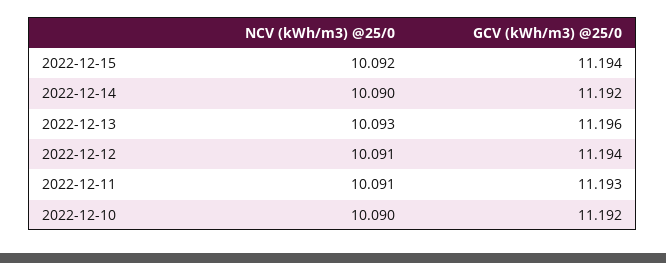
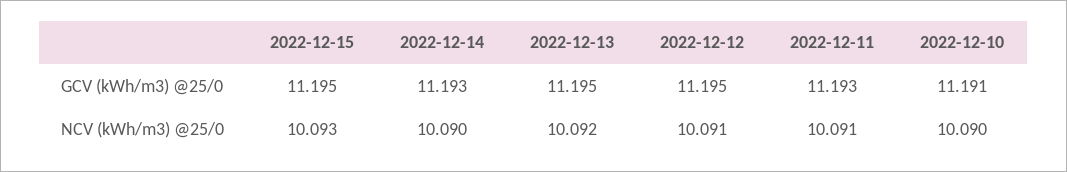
NCV (kWh/m3) @25/0, 2022-12-15: 10.092 -> 10.093
GCV (kWh/m3) @25/0, 2022-12-15: 11.194 -> 11.195
GCV (kWh/m3) @25/0, 2022-12-14: 11.192 -> 11.193
NCV (kWh/m3) @25/0, 2022-12-13: 10.093 -> 10.092
GCV (kWh/m3) @25/0, 2022-12-13: 11.196 -> 11.195
GCV (kWh/m3) @25/0, 2022-12-12: 11.194 -> 11.195
GCV (kWh/m3) @25/0, 2022-12-10: 11.192 -> 11.191

